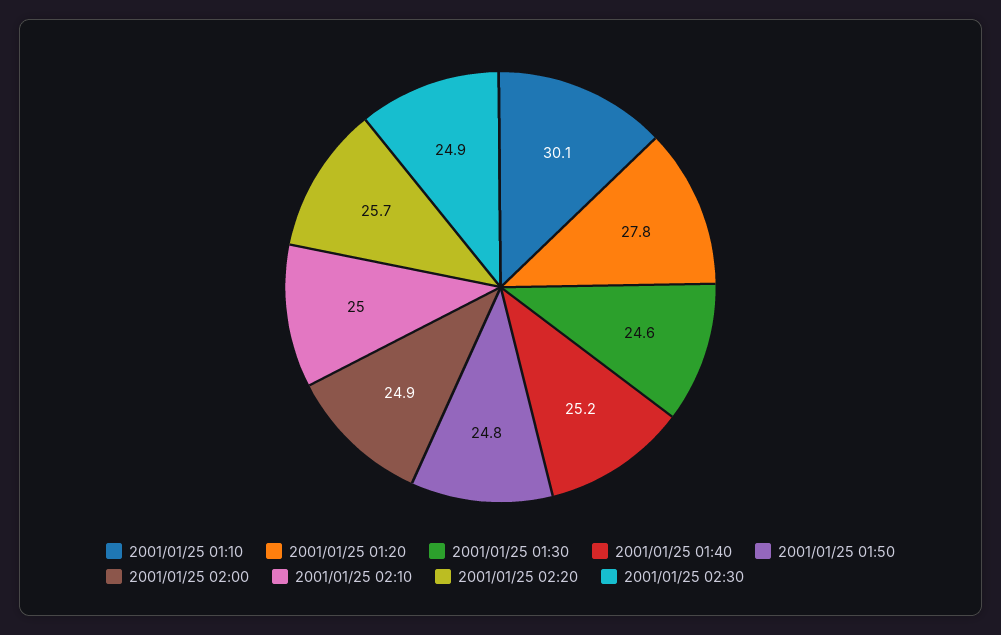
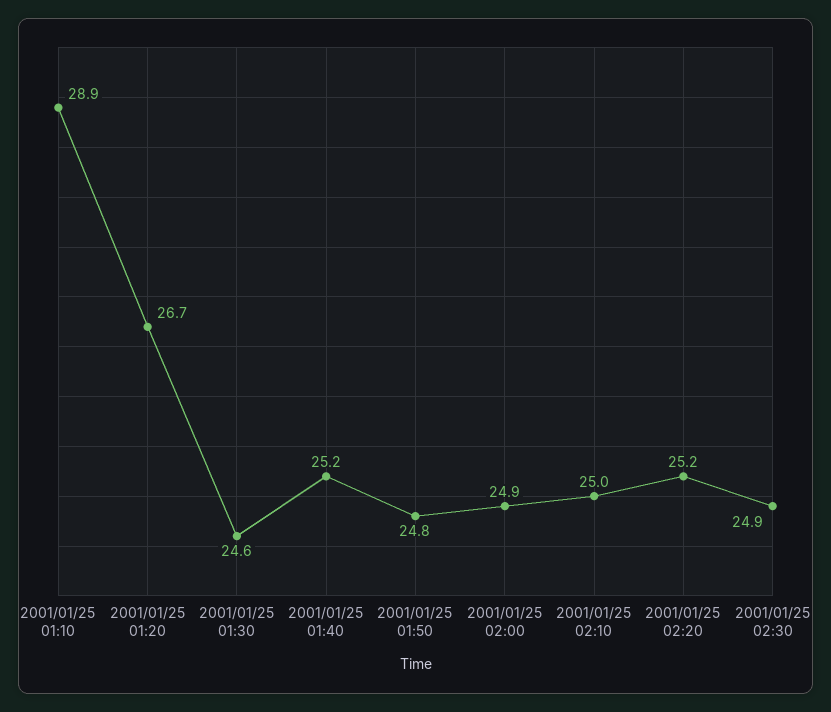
2001/01/25 01:10: 30.1 -> 28.9
2001/01/25 01:20: 27.8 -> 26.7
2001/01/25 02:20: 25.7 -> 25.2

